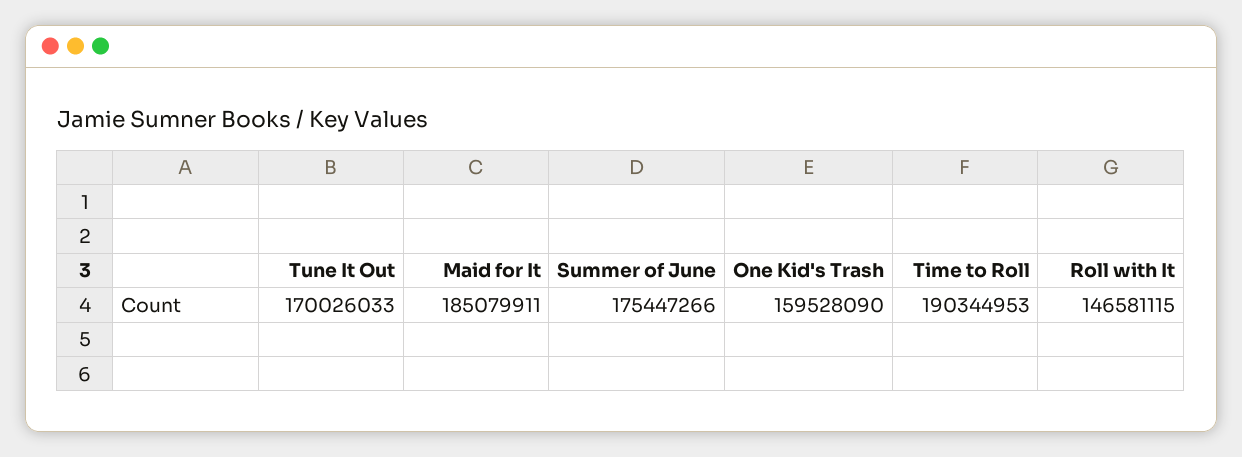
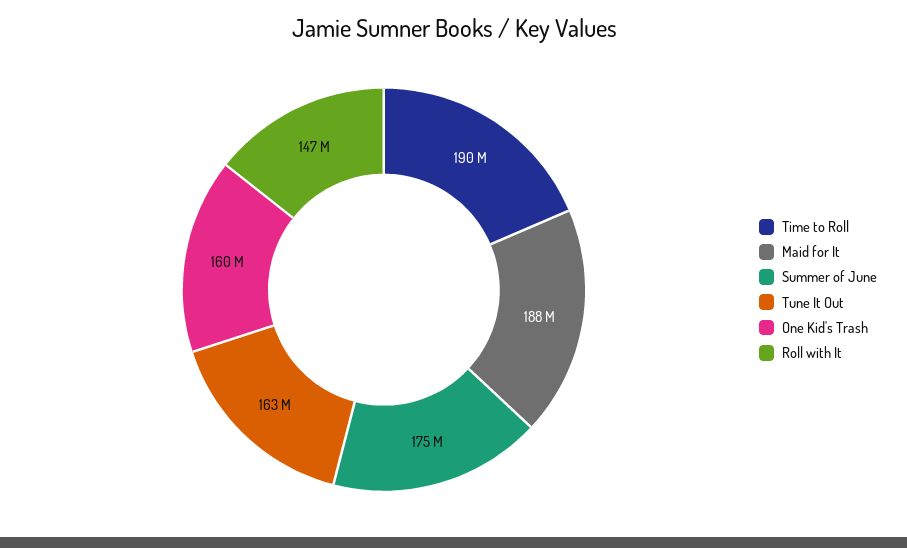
Tune It Out: 170026033 -> 163000000
Maid for It: 185079911 -> 188000000

